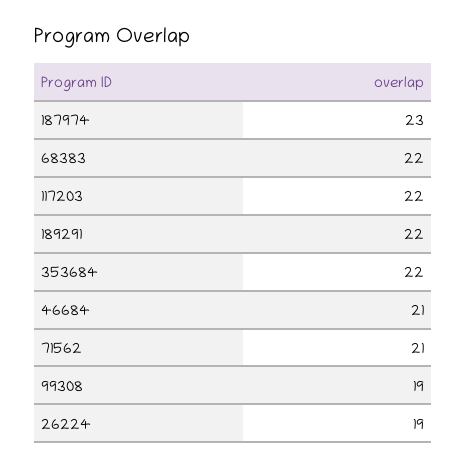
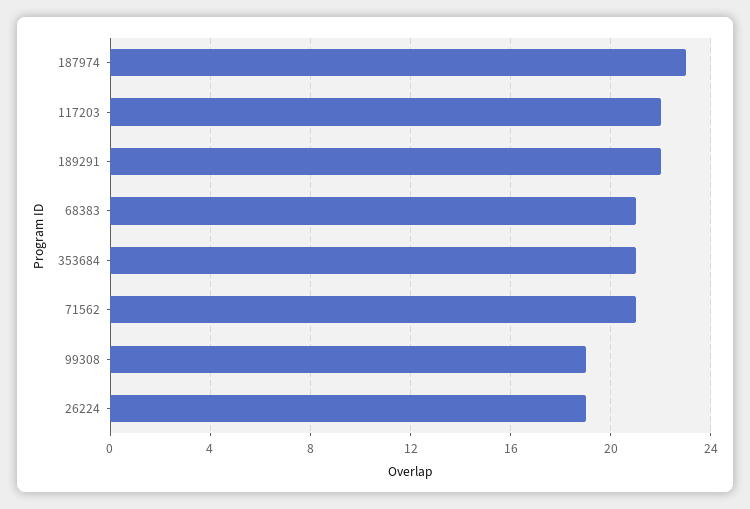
68383: 22 -> 21
353684: 22 -> 21
46684: 21 -> none

